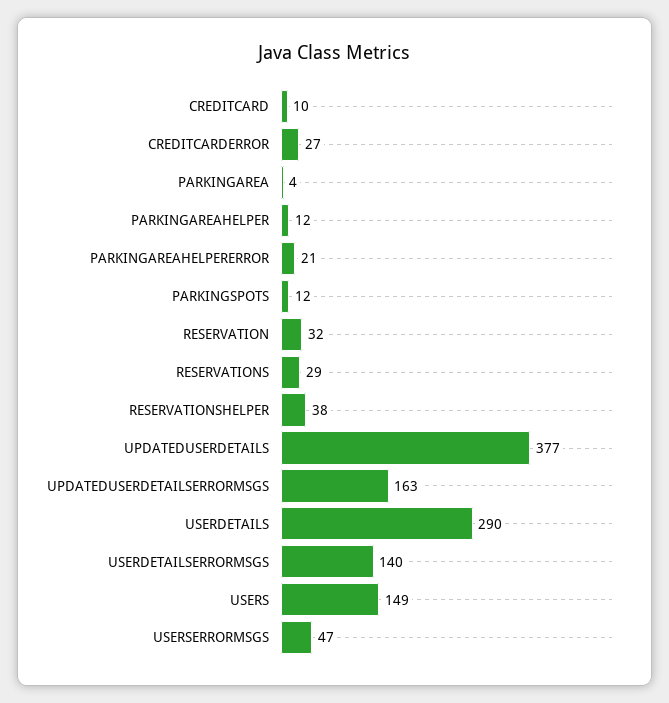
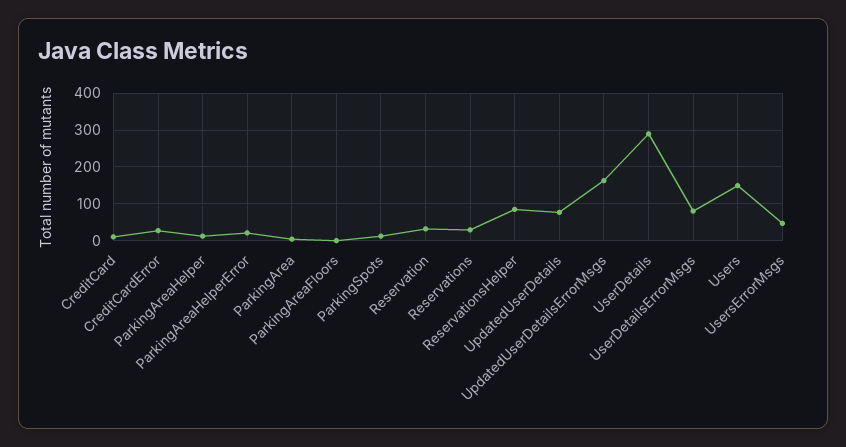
RESERVATIONSHELPER: 38 -> 80
UPDATEDUSERDETAILS: 377 -> 80
USERDETAILSERRORMSGS: 140 -> 80
ParkingAreaFloors: none -> 0

